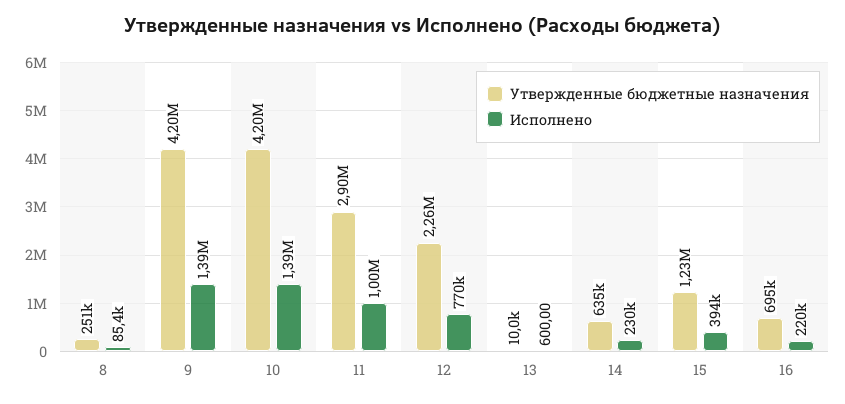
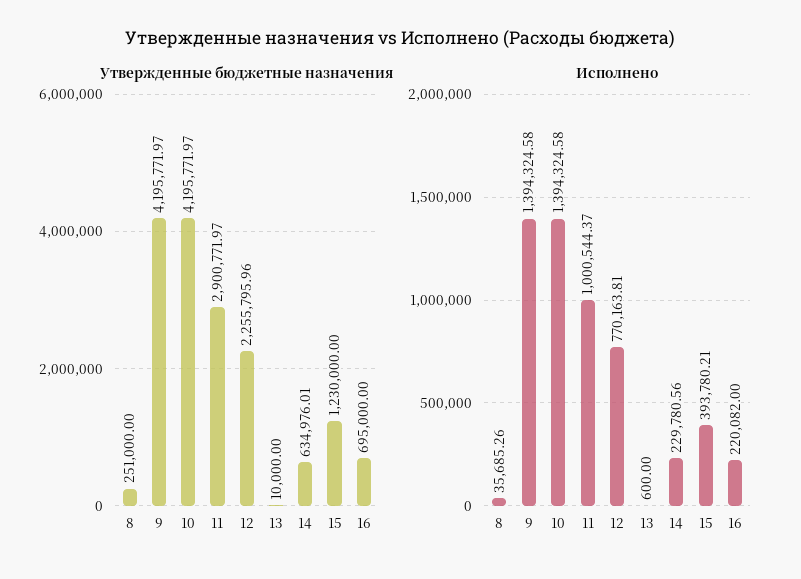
Исполнено, 8: 85400 -> 35685.26

